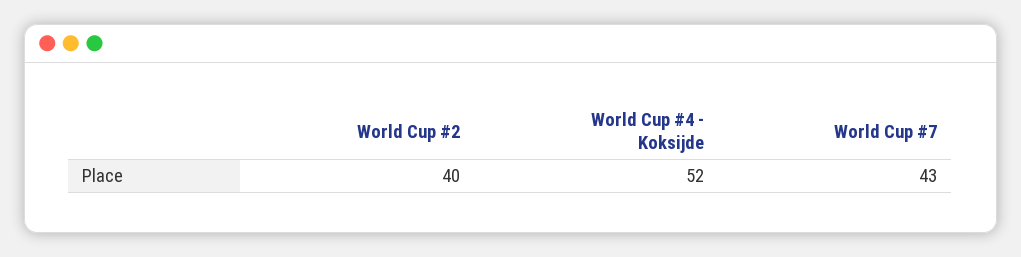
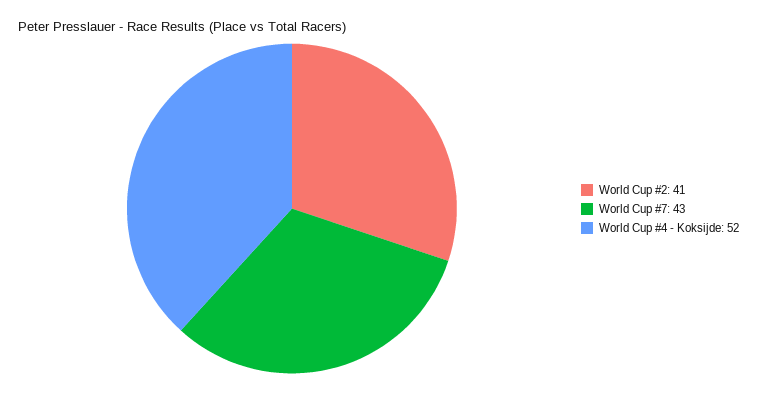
World Cup #2: 40 -> 41

